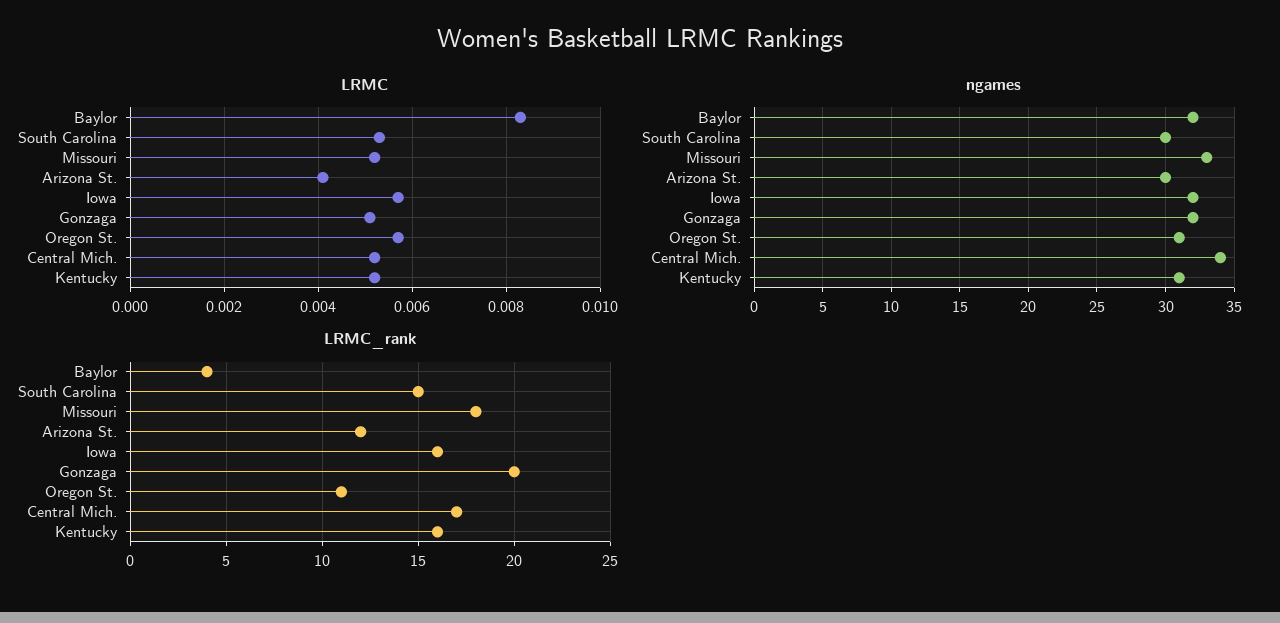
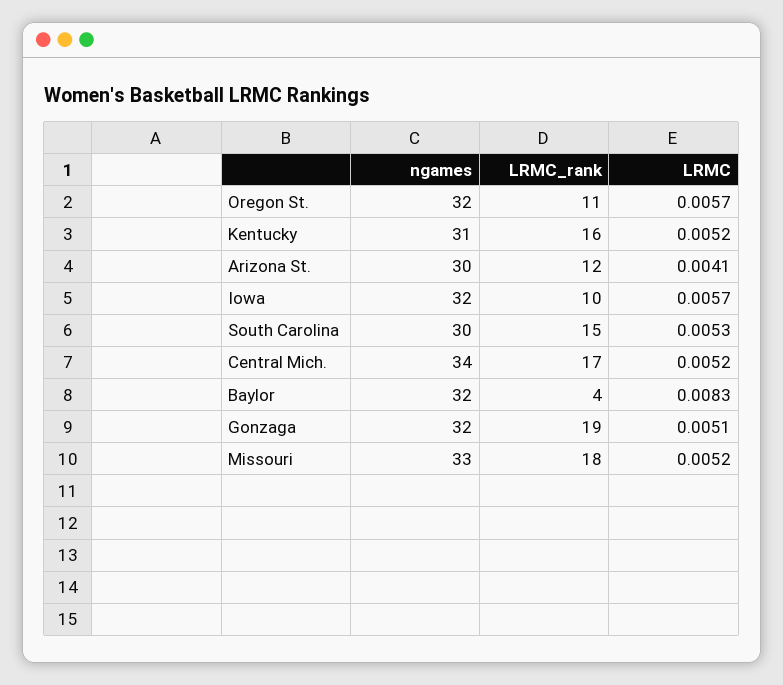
ngames, Oregon St.: 31 -> 32
LRMC_rank, Iowa: 16 -> 10
LRMC_rank, Gonzaga: 20 -> 19

